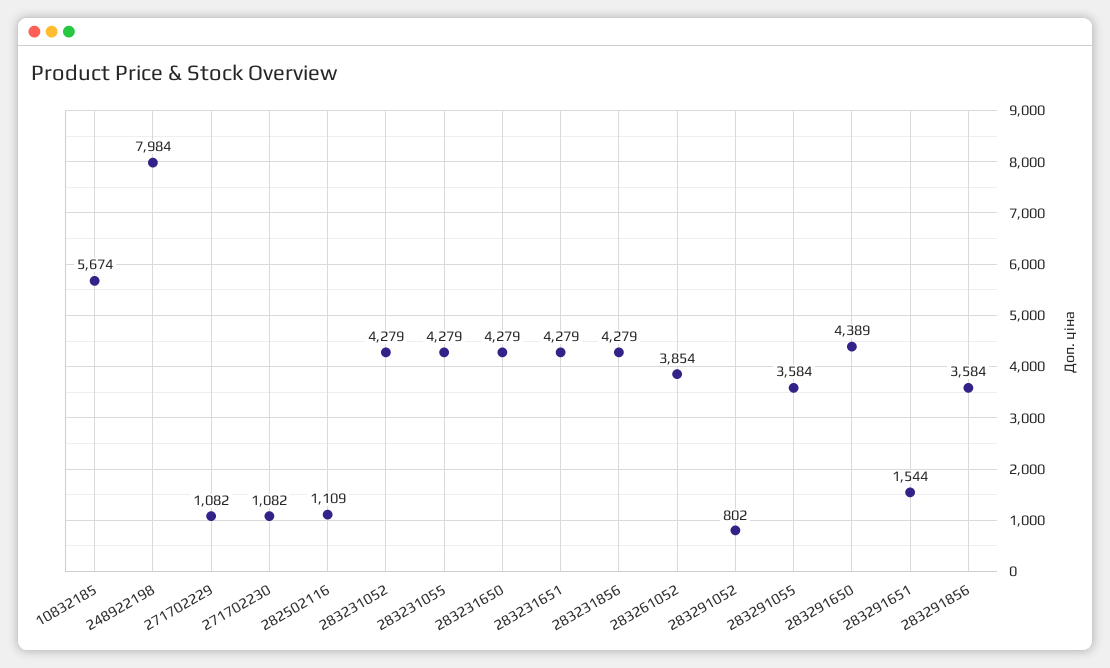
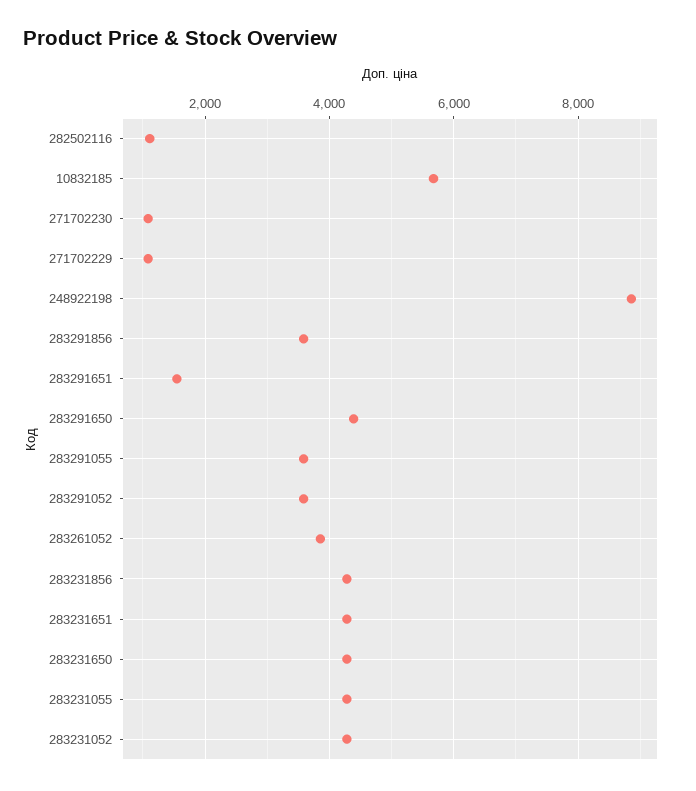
248922198: 7984 -> 8800
283291052: 802 -> 3600

